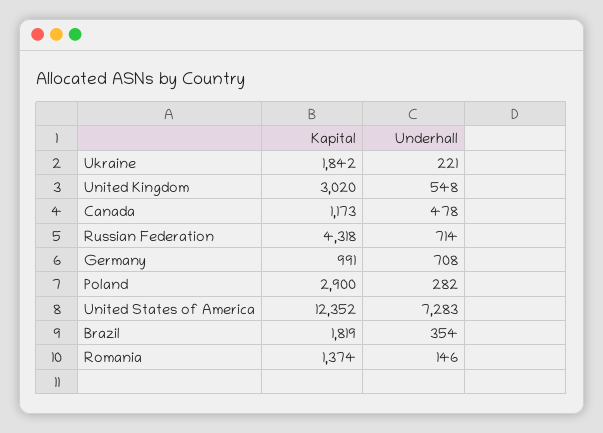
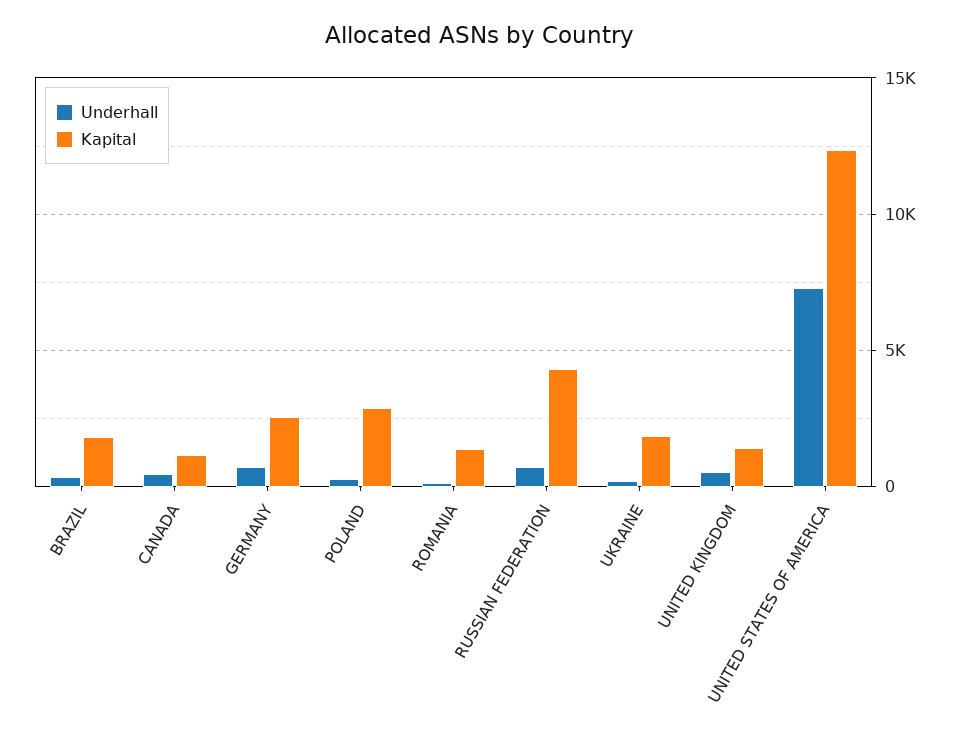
Kapital, United Kingdom: 3020 -> 1500
Kapital, Germany: 991 -> 2500

